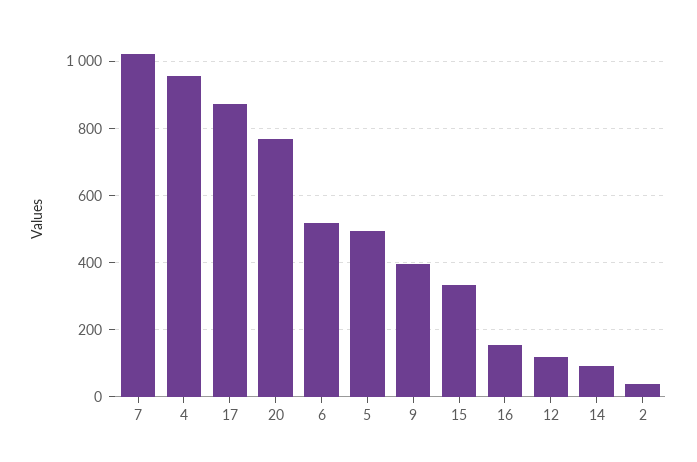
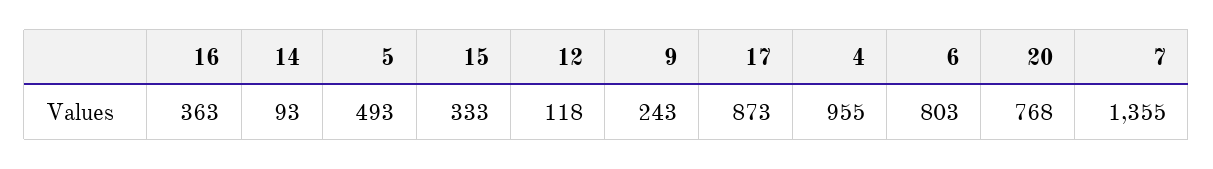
7: 1020 -> 1355
6: 520 -> 803
9: 400 -> 243
16: 160 -> 363
2: 40 -> none

